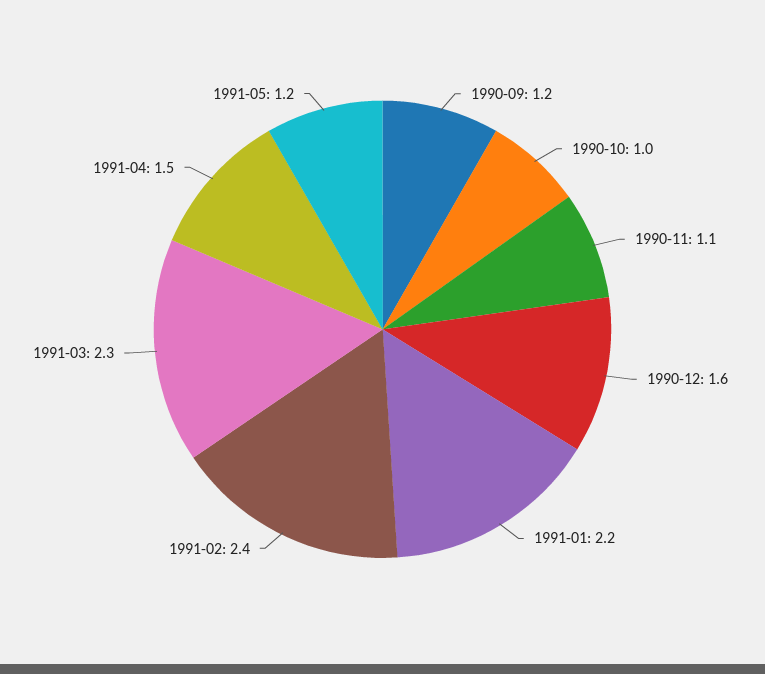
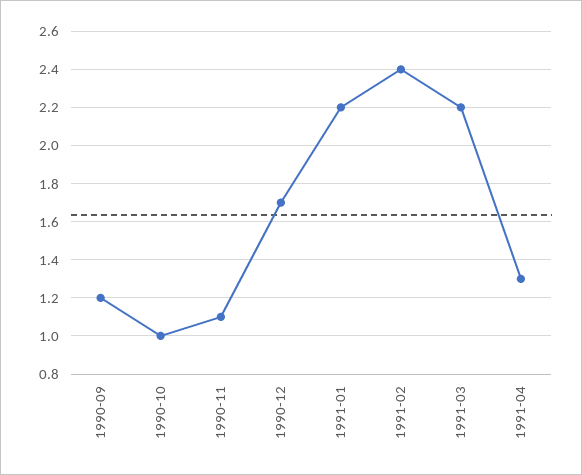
1990-12: 1.6 -> 1.7
1991-03: 2.3 -> 2.2
1991-04: 1.5 -> 1.3
1991-05: 1.2 -> none

